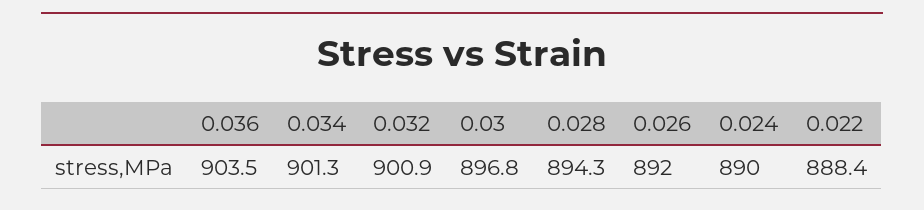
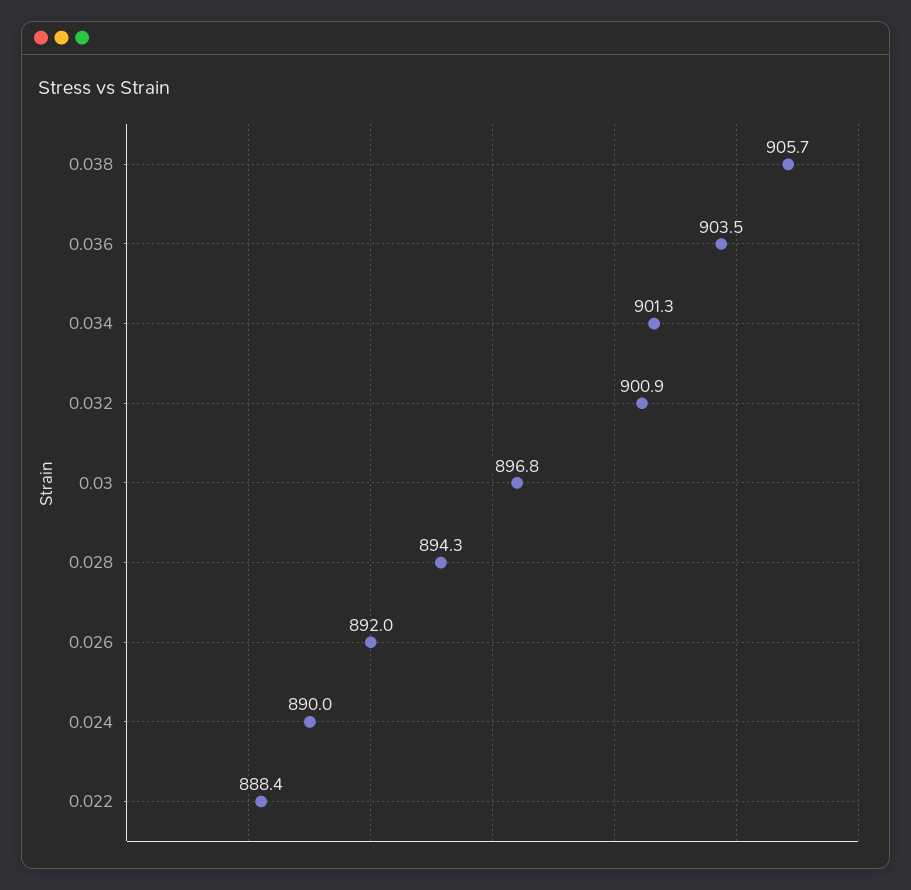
0.038: none -> 905.7

